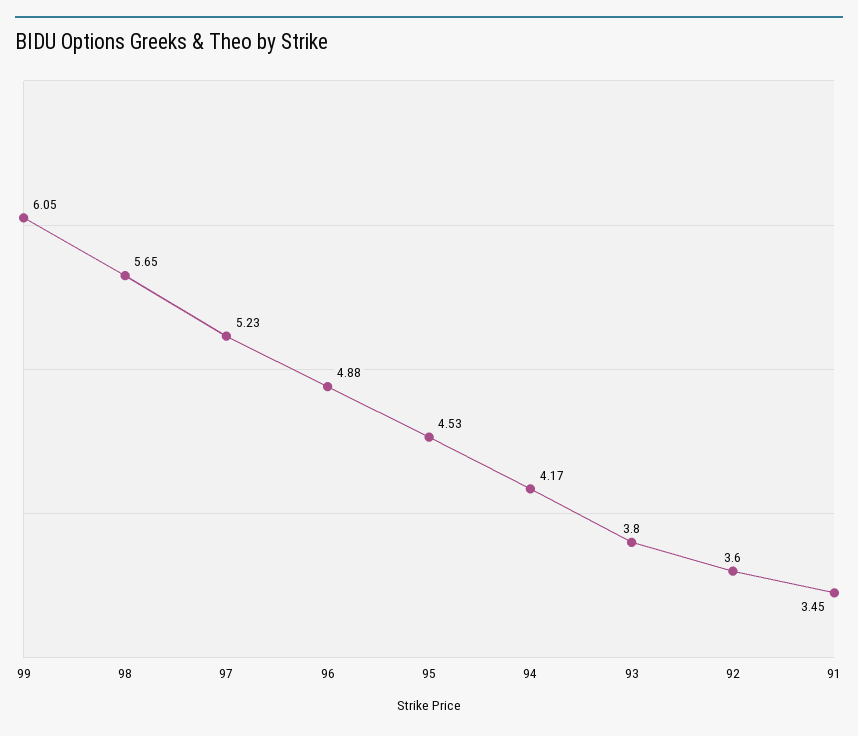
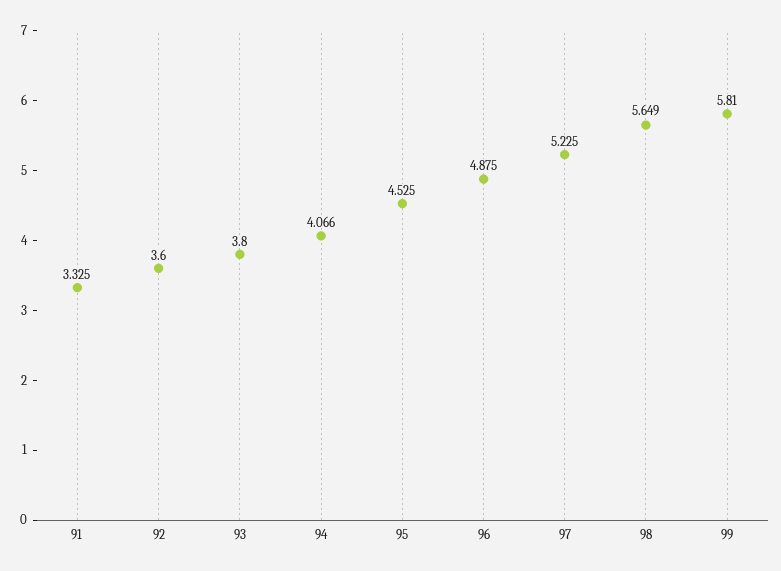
99: 6.05 -> 5.81
94: 4.17 -> 4.066
91: 3.45 -> 3.325

